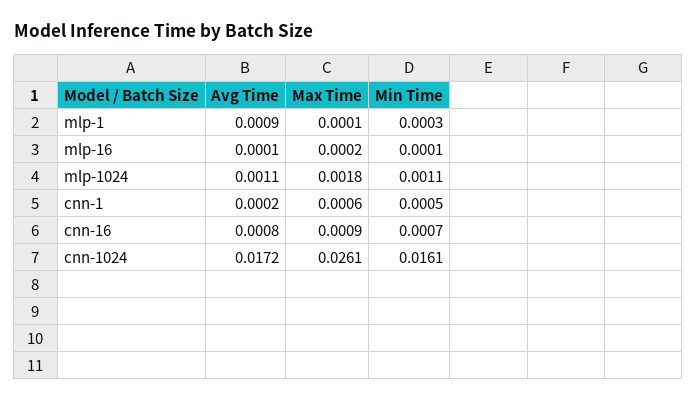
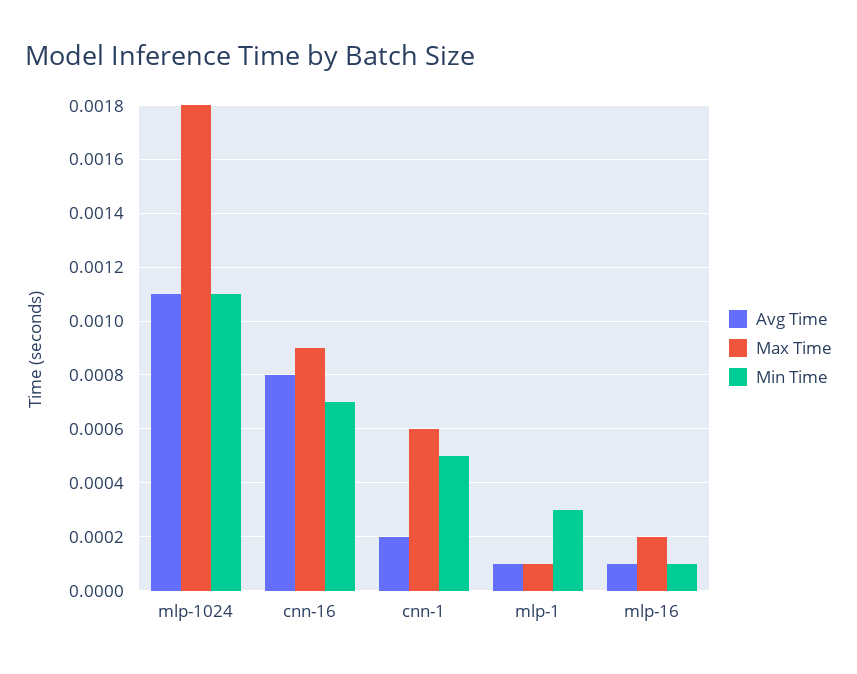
Avg Time, mlp-1: 0.0009 -> 0.0001
Avg Time, cnn-1024: 0.0172 -> none
Max Time, cnn-1024: 0.0261 -> none
Min Time, cnn-1024: 0.0161 -> none

